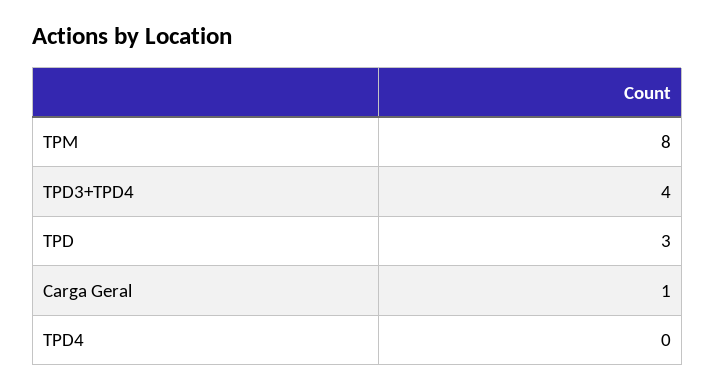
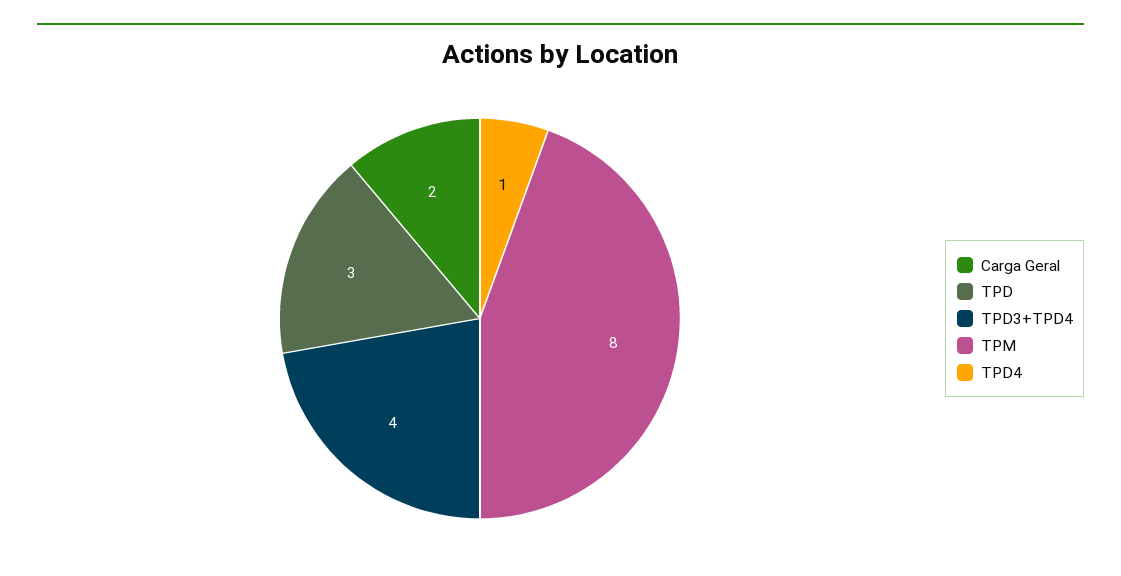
Carga Geral: 1 -> 2
TPD4: 0 -> 1

